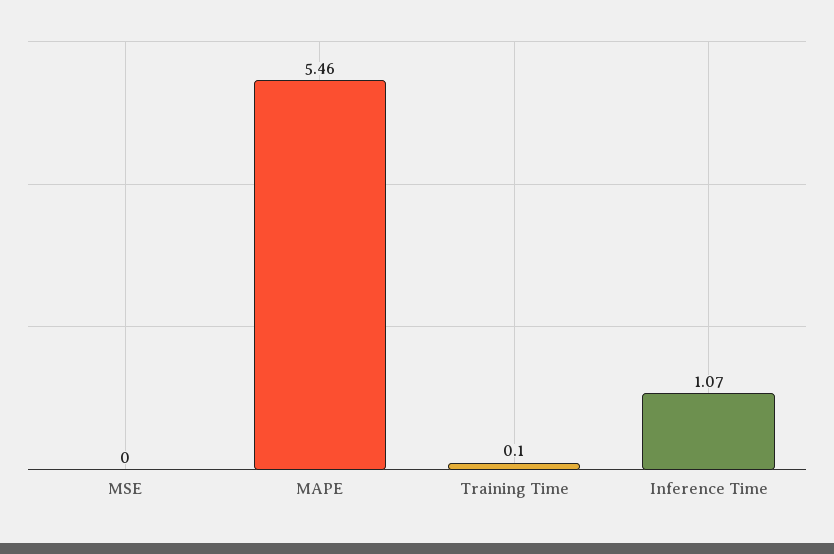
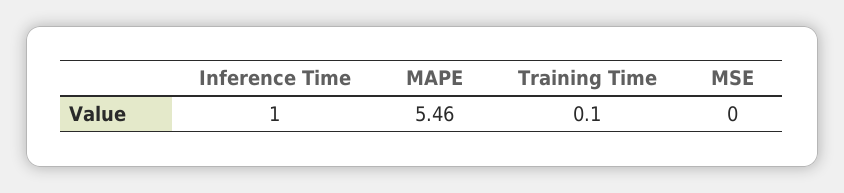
Inference Time: 1.07 -> 1

